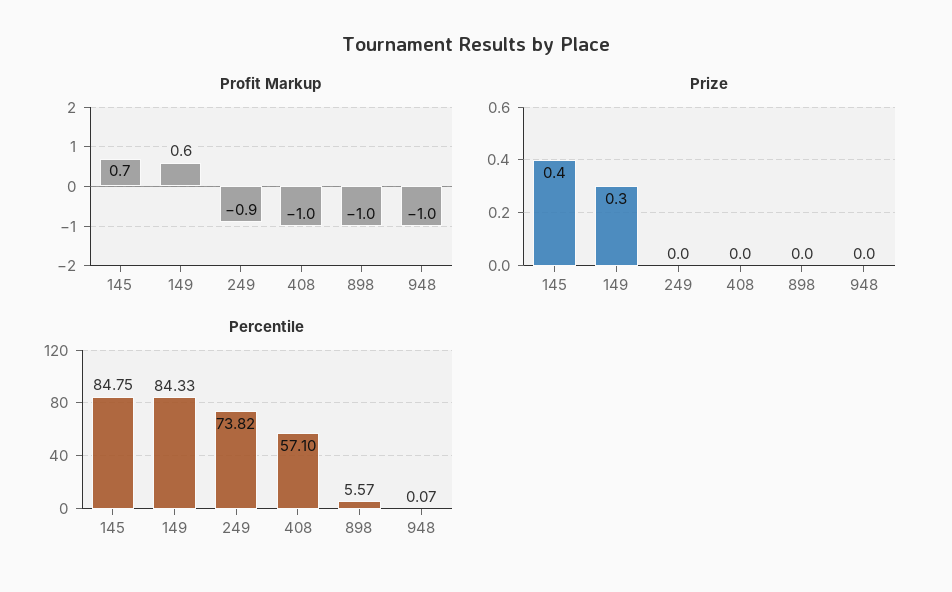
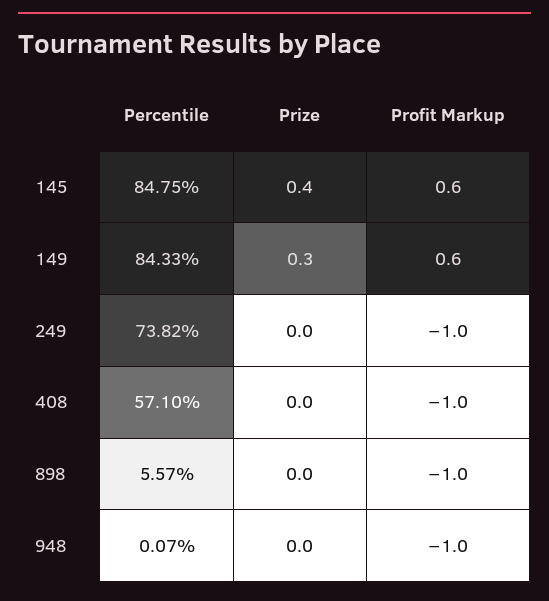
Profit Markup, 145: 0.7 -> 0.6
Profit Markup, 249: -0.9 -> -1

